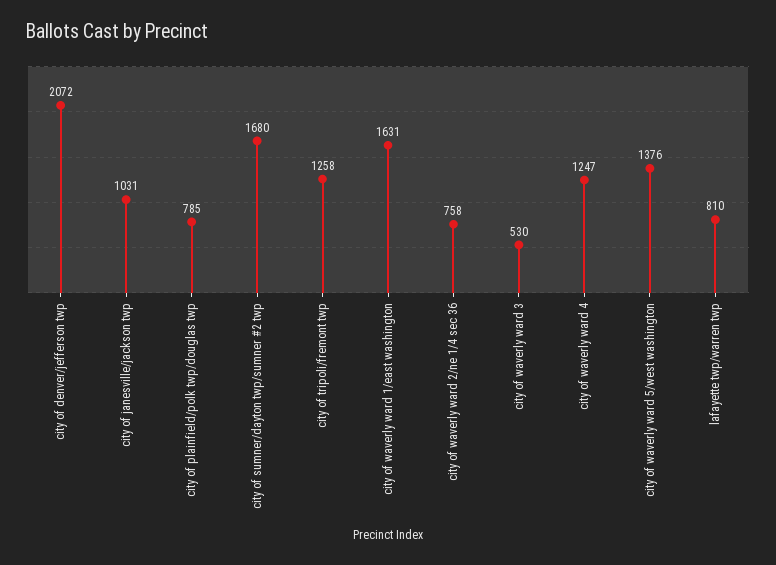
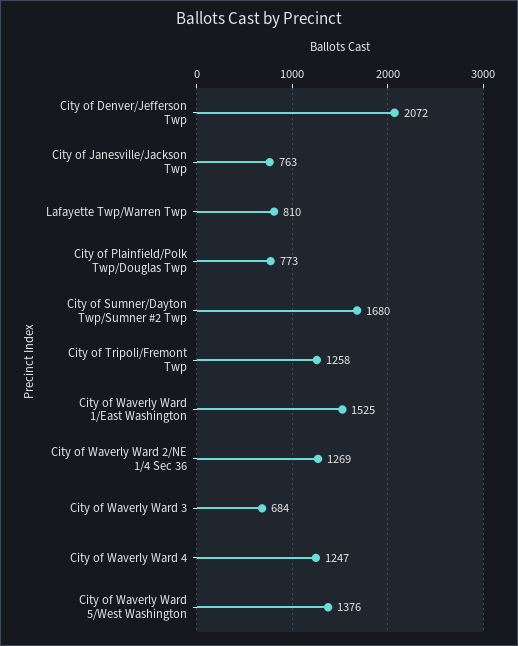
city of janesville/jackson twp: 1031 -> 763
city of plainfield/polk twp/douglas twp: 785 -> 773
city of waverly ward 1/east washington: 1631 -> 1525
city of waverly ward 2/ne 1/4 sec 36: 758 -> 1269
city of waverly ward 3: 530 -> 684

